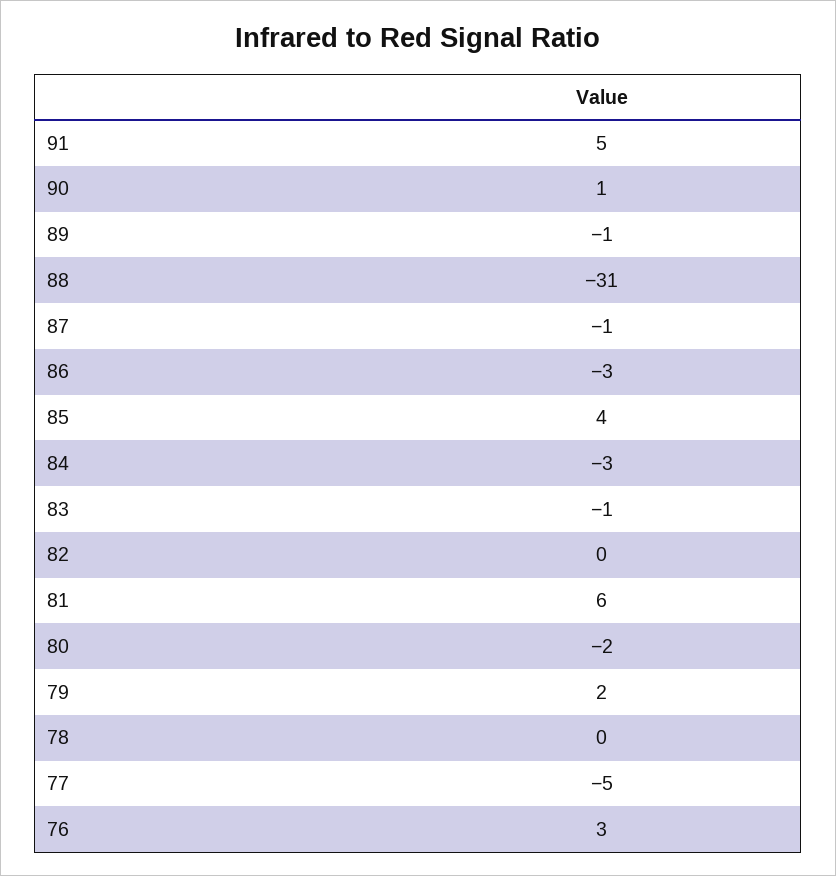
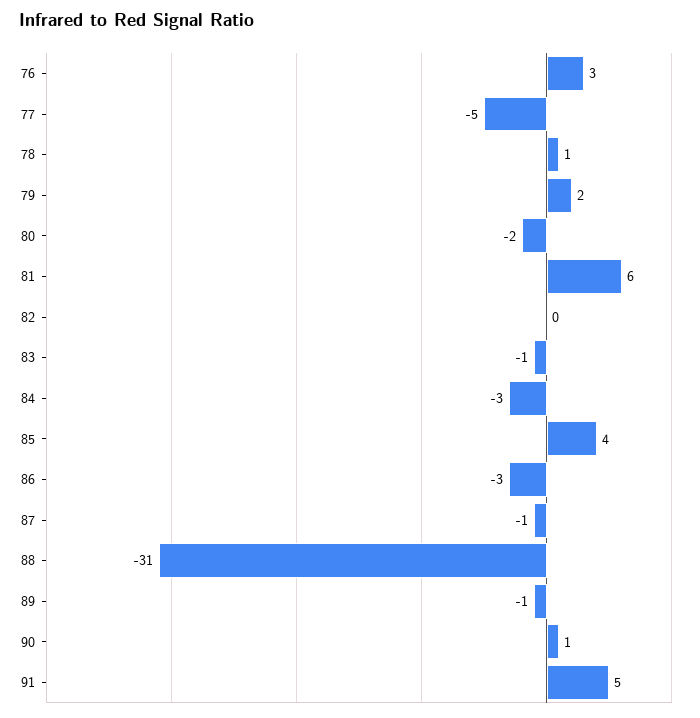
78: 0 -> 1

